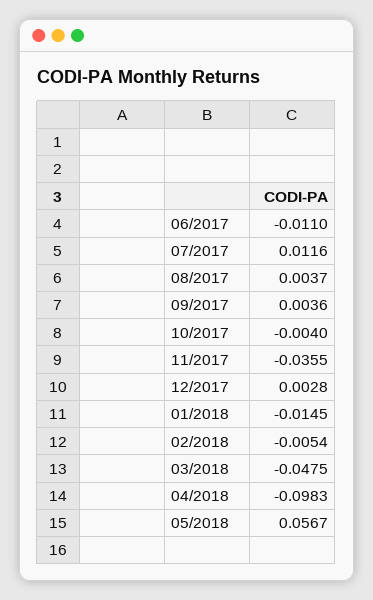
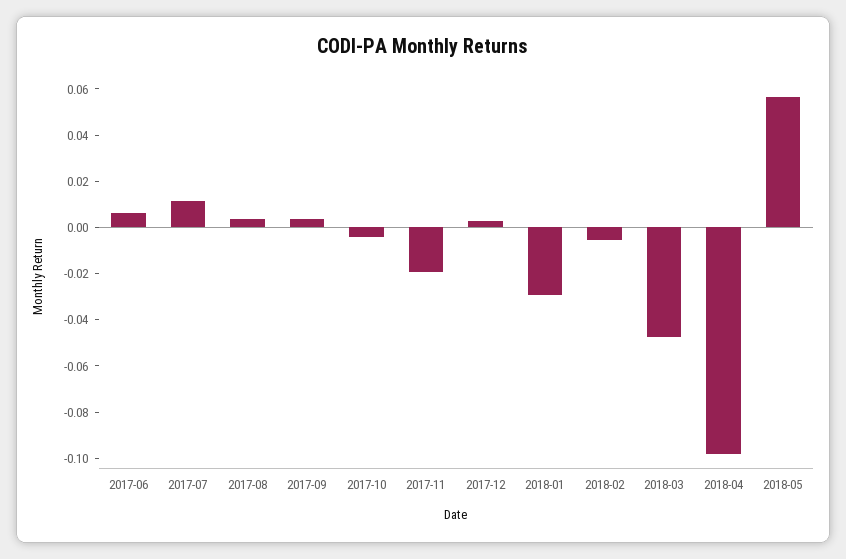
06/2017: -0.011 -> 0.005
11/2017: -0.0355 -> -0.02
01/2018: -0.0145 -> -0.03

